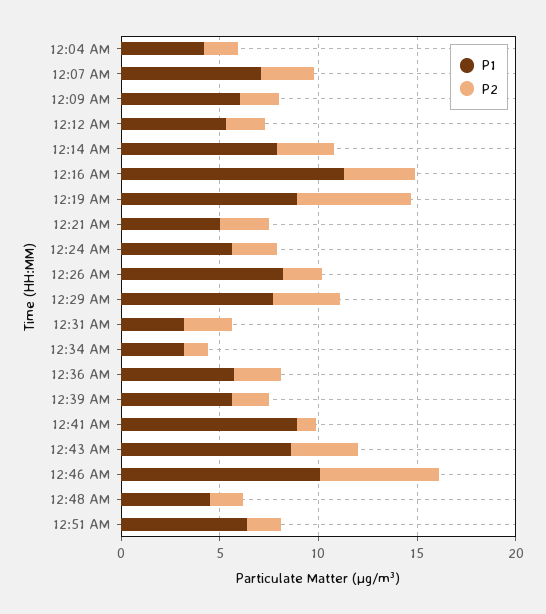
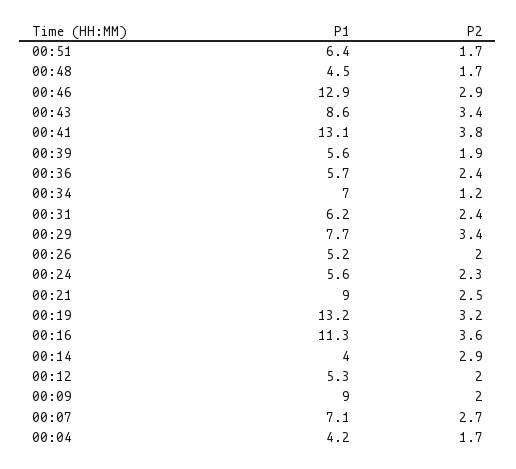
P1, 12:09 AM: 6 -> 9
P1, 12:14 AM: 8 -> 4
P1, 12:19 AM: 9 -> 13.2
P2, 12:19 AM: 6 -> 3.2
P1, 12:21 AM: 5 -> 9
P1, 12:26 AM: 8 -> 5.2
P1, 12:31 AM: 3 -> 6.2
P1, 12:34 AM: 3 -> 7
P1, 12:41 AM: 9 -> 13.1
P2, 12:41 AM: 1 -> 3.8
P1, 12:46 AM: 10 -> 12.9
P2, 12:46 AM: 6 -> 2.9

